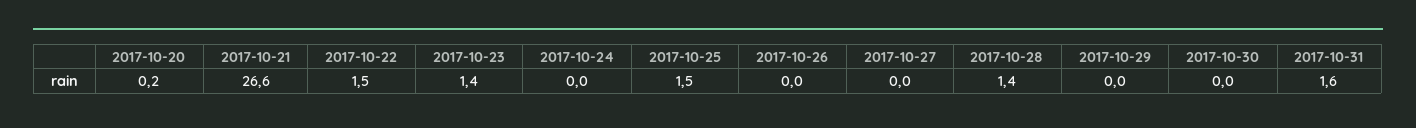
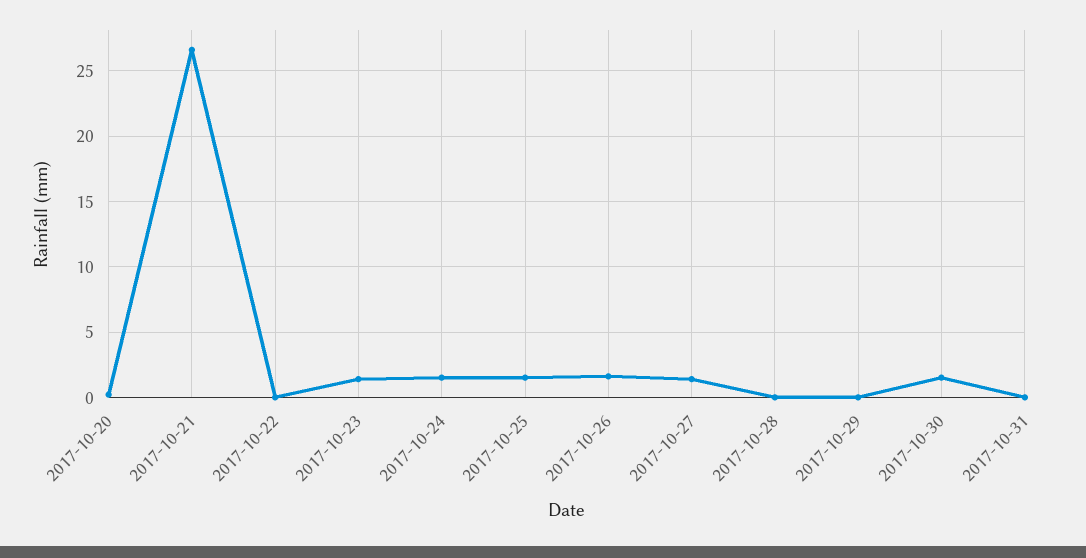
2017-10-22: 1.5 -> 0
2017-10-24: 0 -> 1.5
2017-10-26: 0 -> 1.5
2017-10-27: 0 -> 1.5
2017-10-28: 1.4 -> 0
2017-10-30: 0 -> 1.5
2017-10-31: 1.6 -> 0

